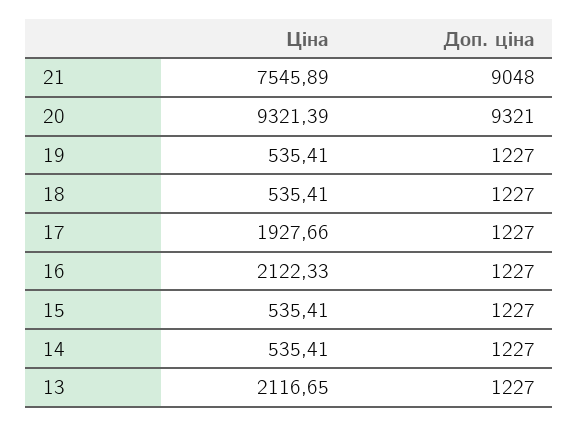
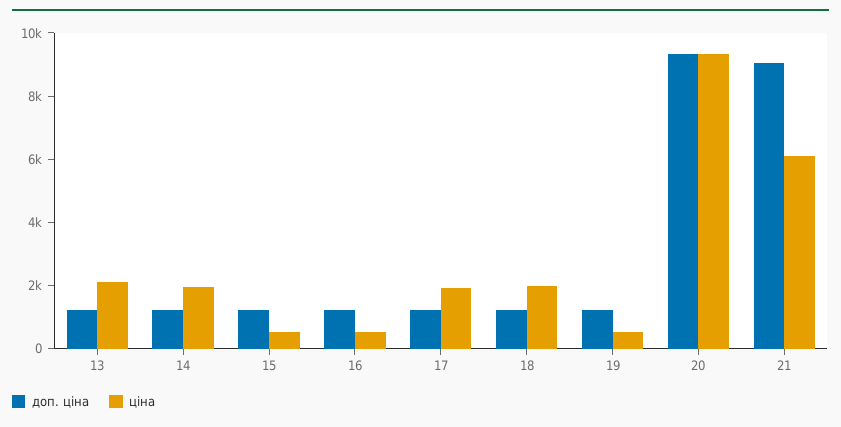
Ціна, 21: 7545.89 -> 6000
Ціна, 18: 535.41 -> 2000
Ціна, 16: 2122.33 -> 500
Ціна, 14: 535.41 -> 2000

